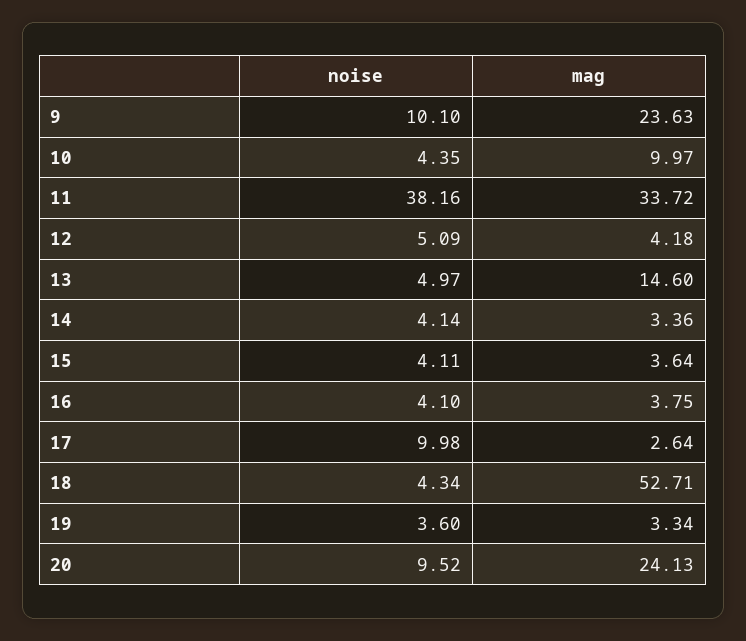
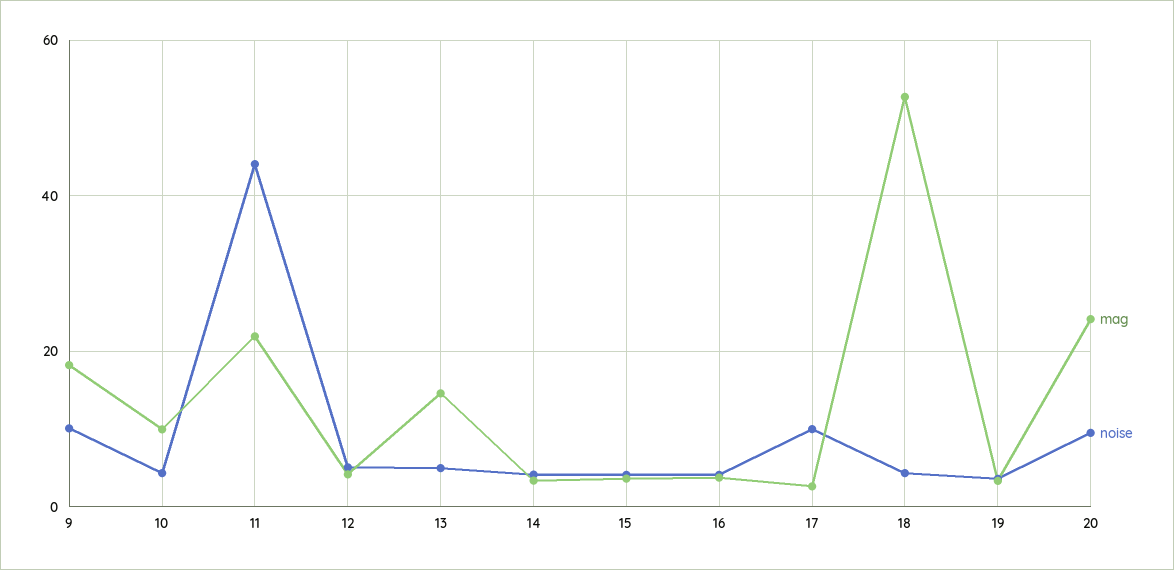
mag, 9: 23.63 -> 18
noise, 11: 38.16 -> 44
mag, 11: 33.72 -> 22

